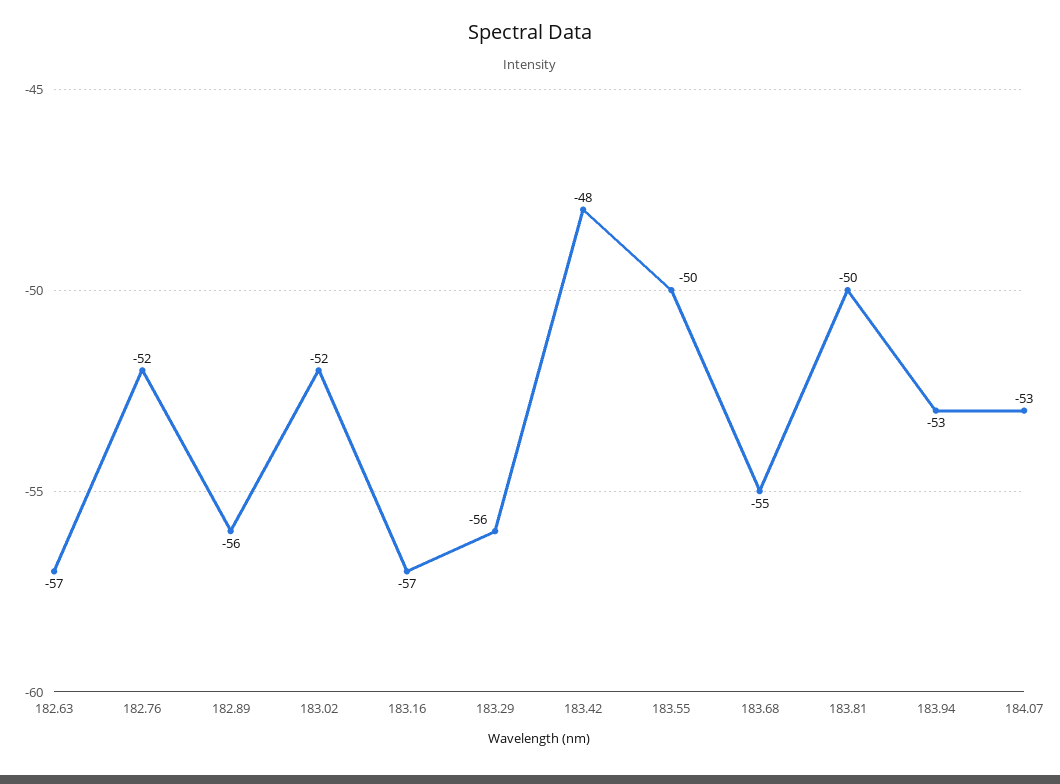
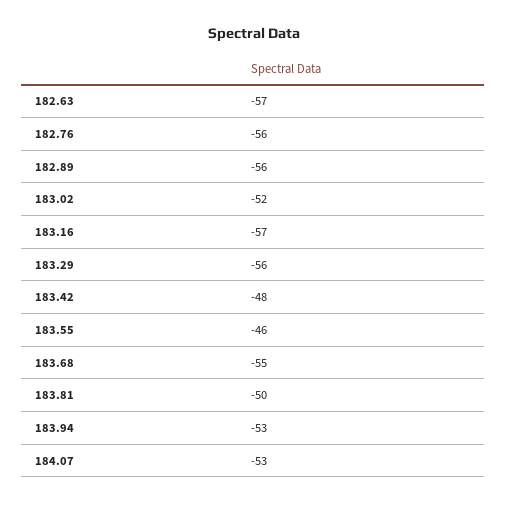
182.76: -52 -> -56
183.55: -50 -> -46

